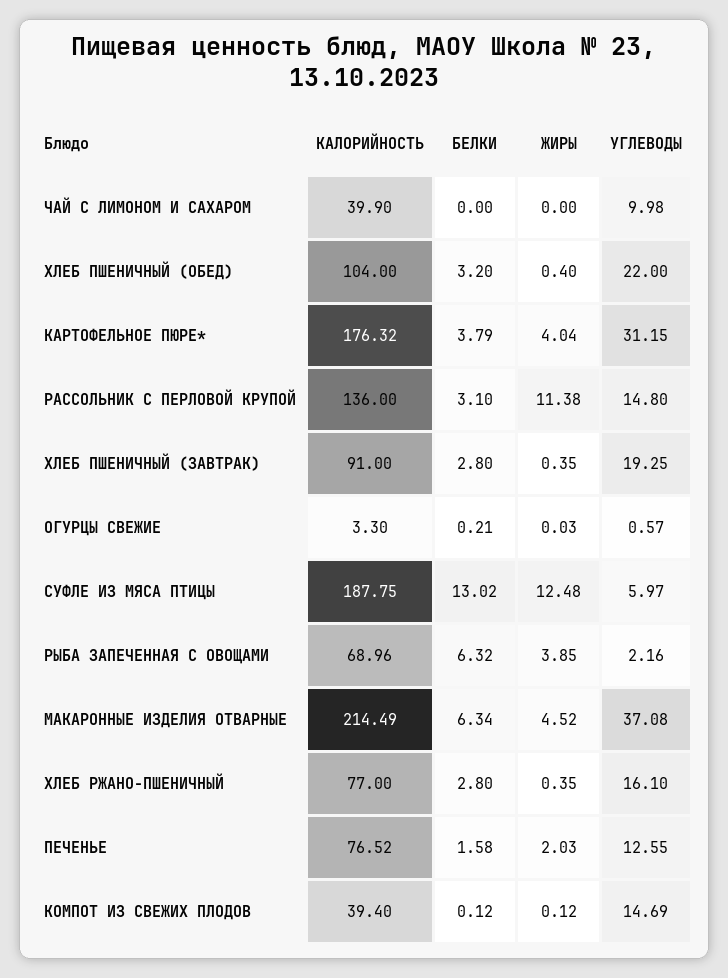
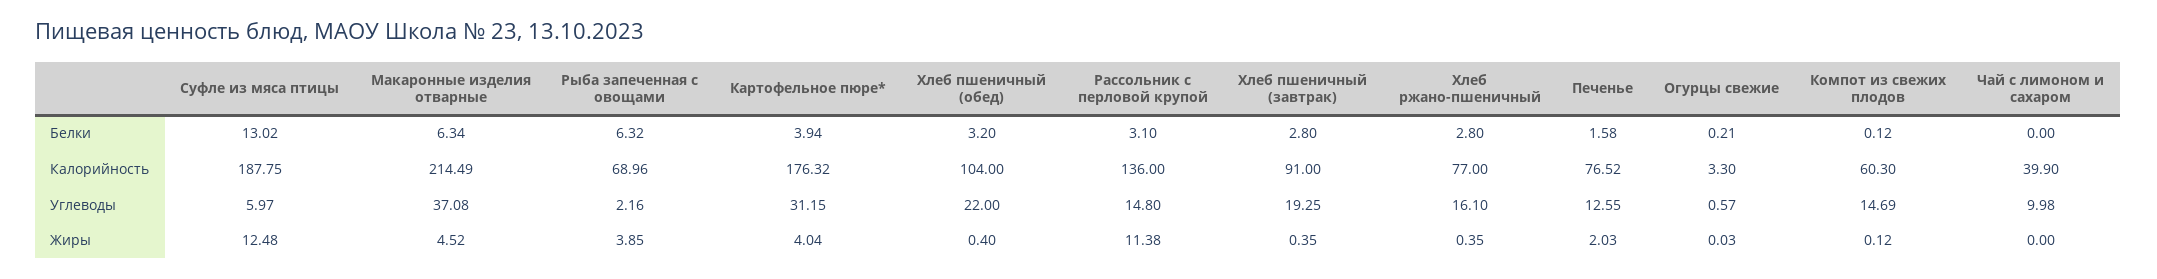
БЕЛКИ, КАРТОФЕЛЬНОЕ ПЮРЕ*: 3.79 -> 3.94
КАЛОРИЙНОСТЬ, КОМПОТ ИЗ СВЕЖИХ ПЛОДОВ: 39.4 -> 60.3

